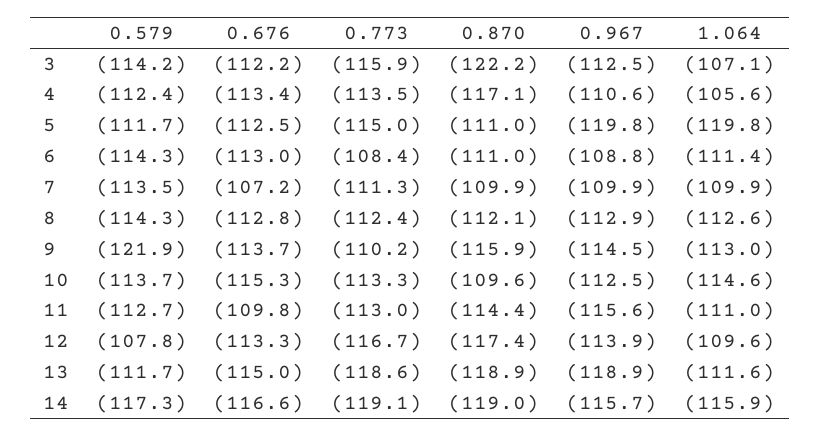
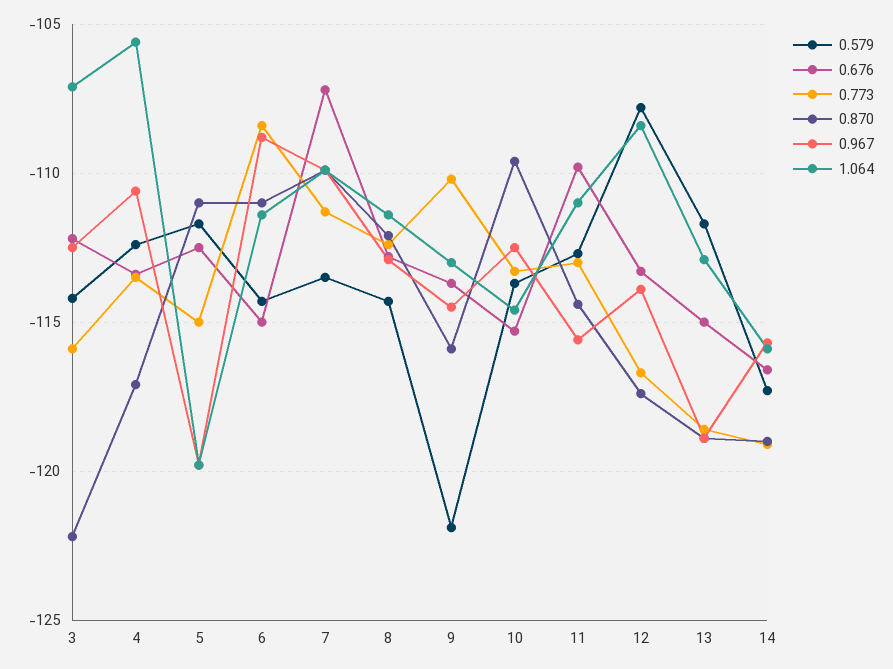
0.676, 6: -113 -> -115
1.064, 8: -112.6 -> -111.5
1.064, 12: -109.6 -> -108.5
1.064, 13: -111.6 -> -113

